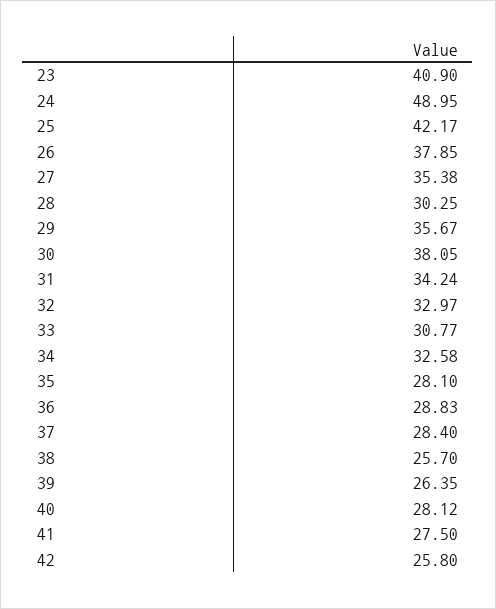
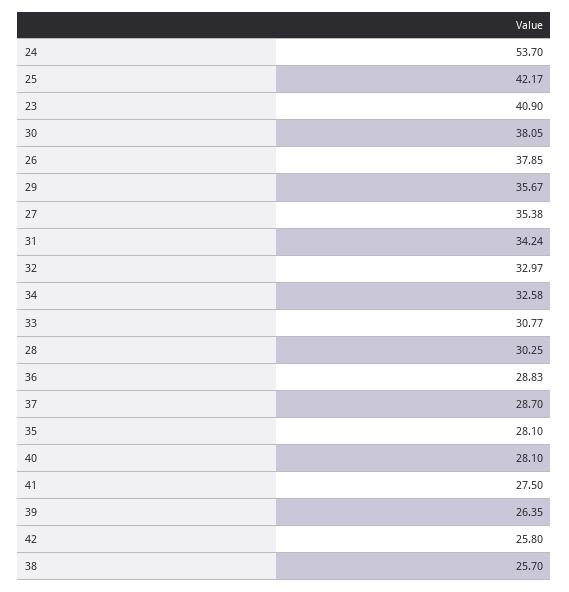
24: 48.95 -> 53.7
37: 28.4 -> 28.7
40: 28.12 -> 28.1

